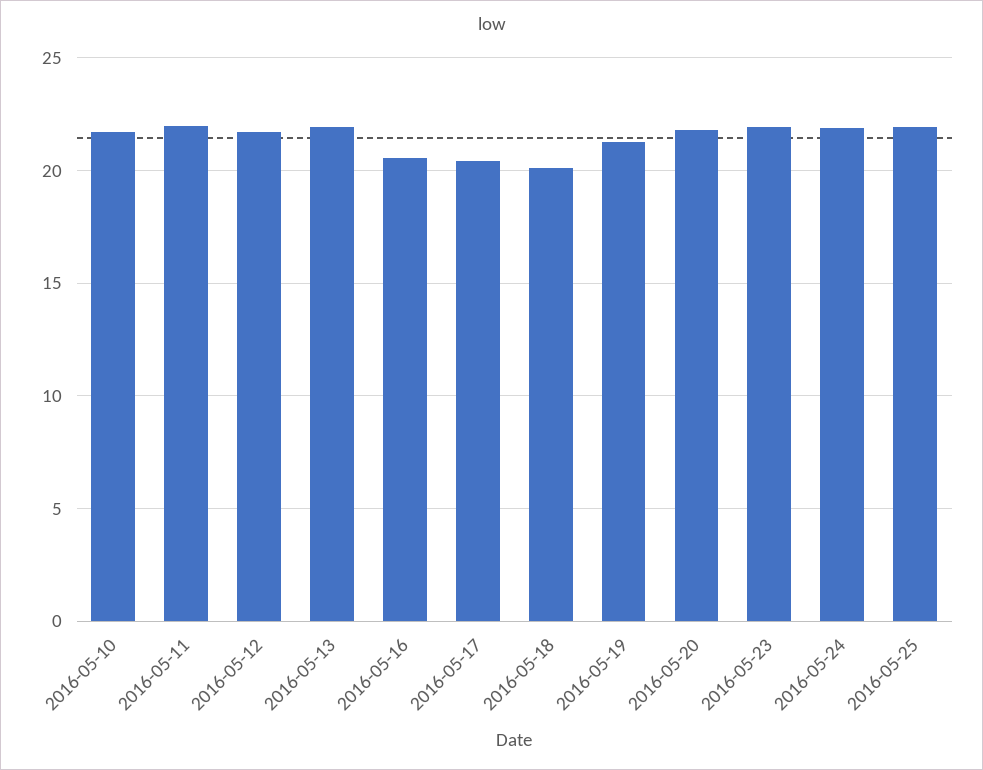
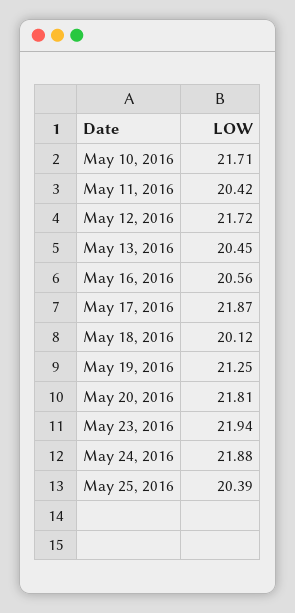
2016-05-11: 22 -> 20.42
2016-05-13: 22 -> 20.45
2016-05-17: 20.5 -> 21.87
2016-05-25: 22 -> 20.39

